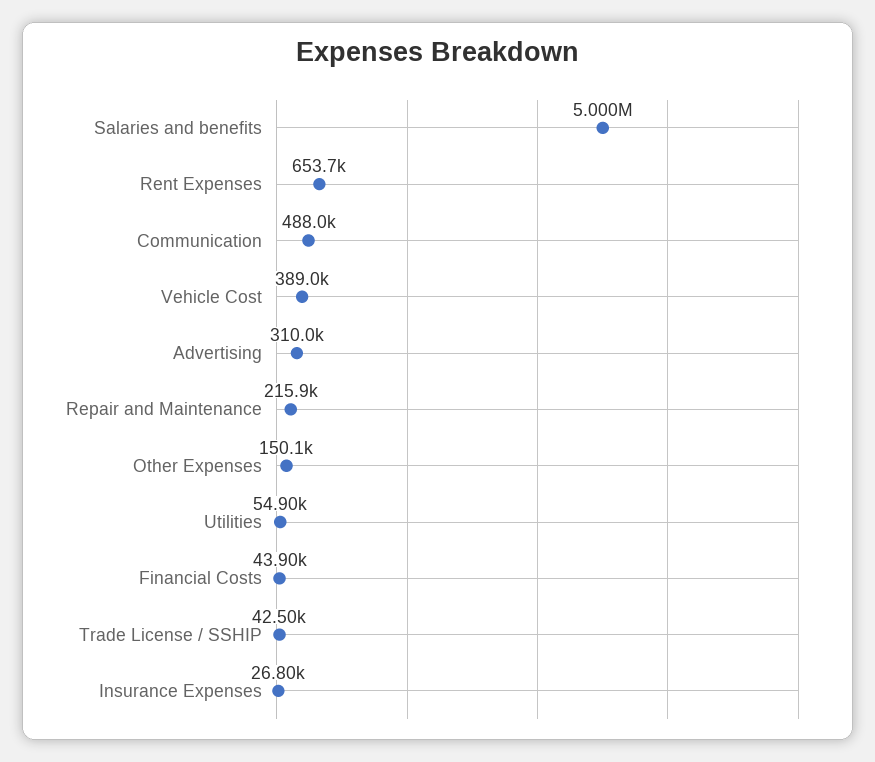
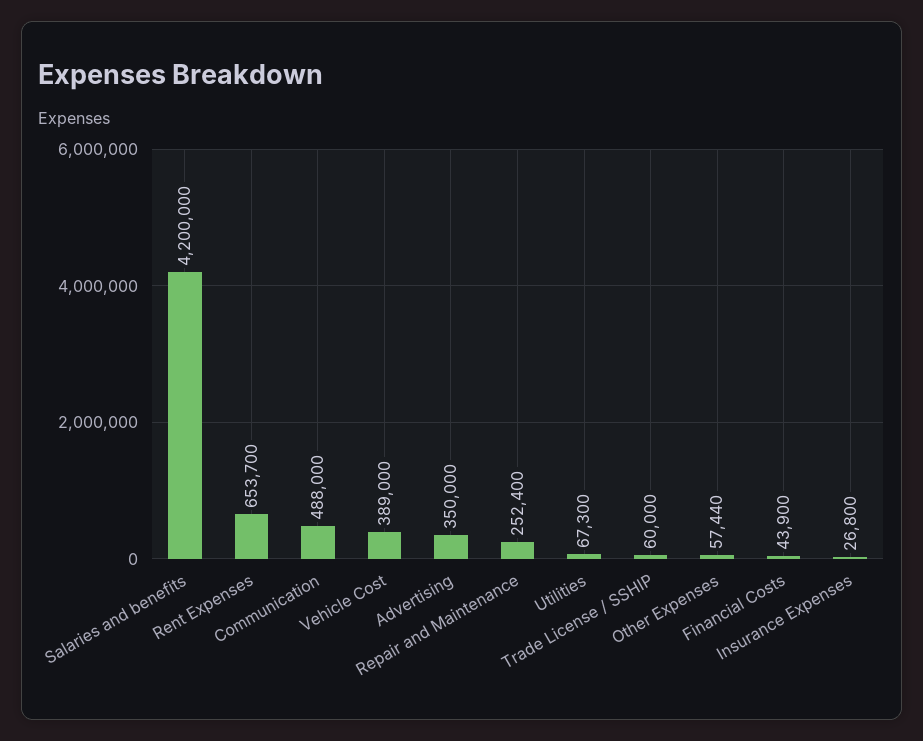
Salaries and benefits: 5000000 -> 4200000
Advertising: 310000 -> 350000
Repair and Maintenance: 215900 -> 252400
Other Expenses: 150100 -> 57440
Utilities: 54900 -> 67300
Trade License / SSHIP: 42500 -> 60000

